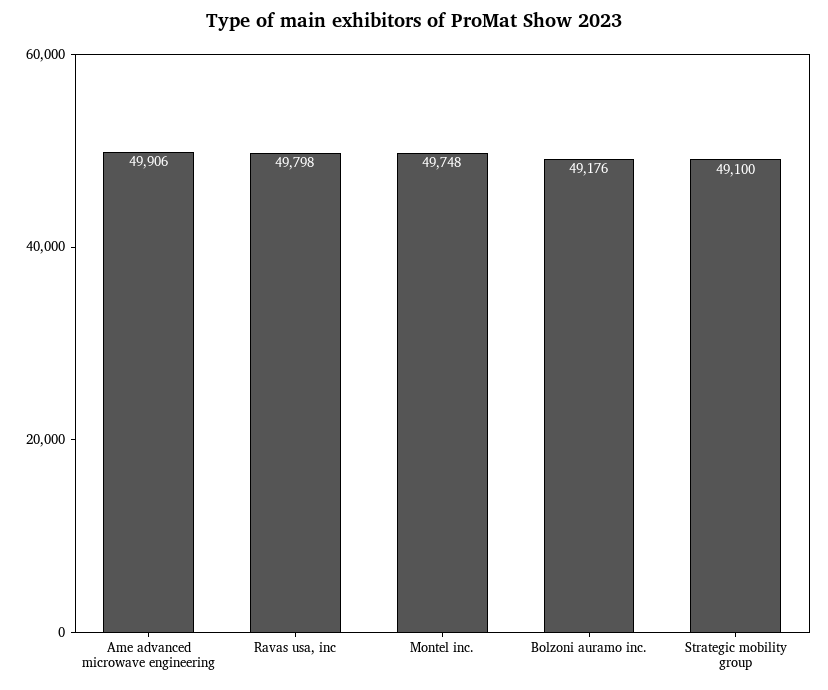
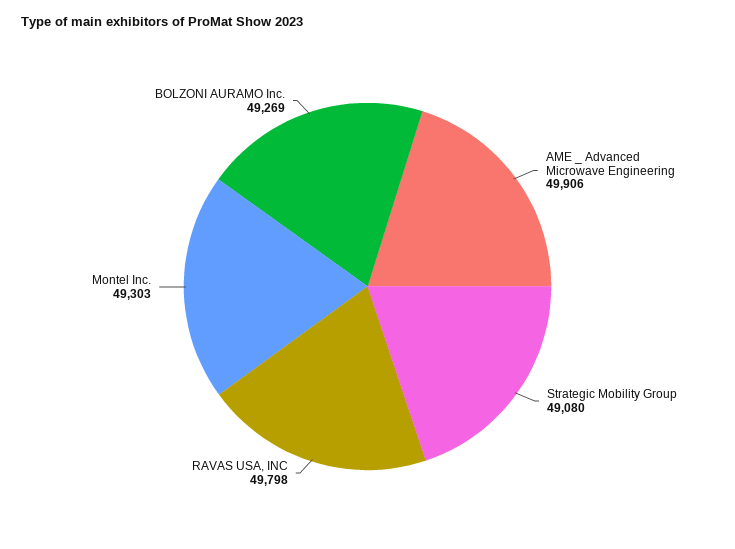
Montel inc.: 49748 -> 49303
Bolzoni auramo inc.: 49176 -> 49269
Strategic mobility group: 49100 -> 49080

